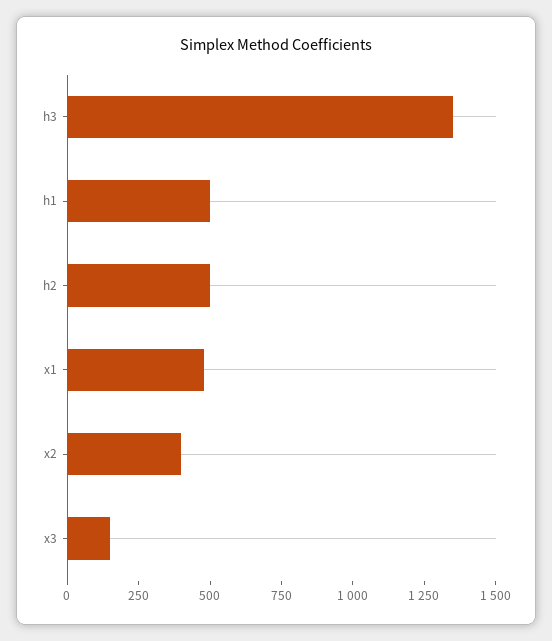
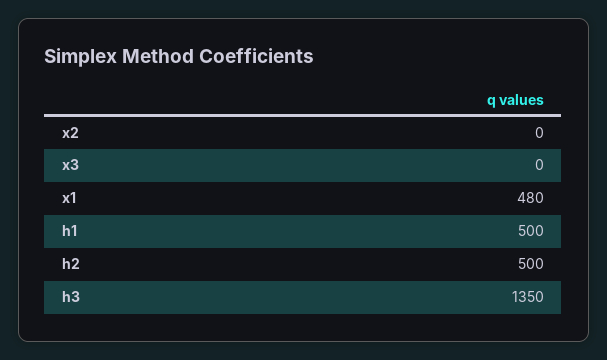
x2: 400 -> 0
x3: 150 -> 0

